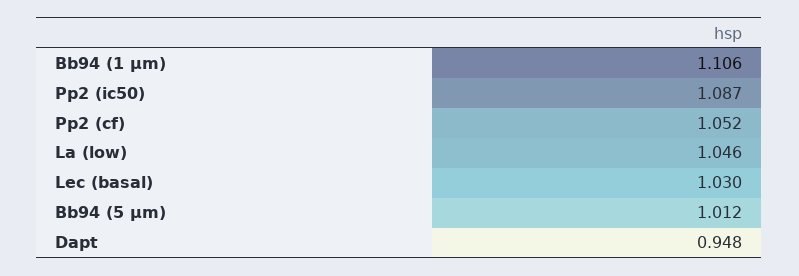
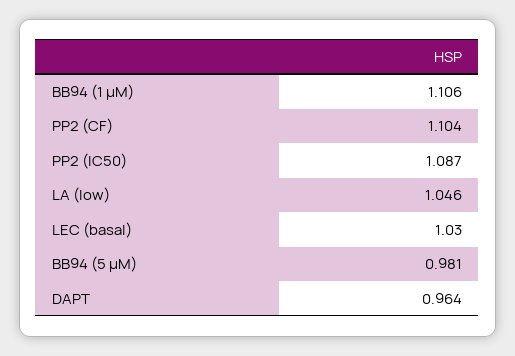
Pp2 (cf): 1.052 -> 1.104
Bb94 (5 µm): 1.012 -> 0.981
Dapt: 0.948 -> 0.964

